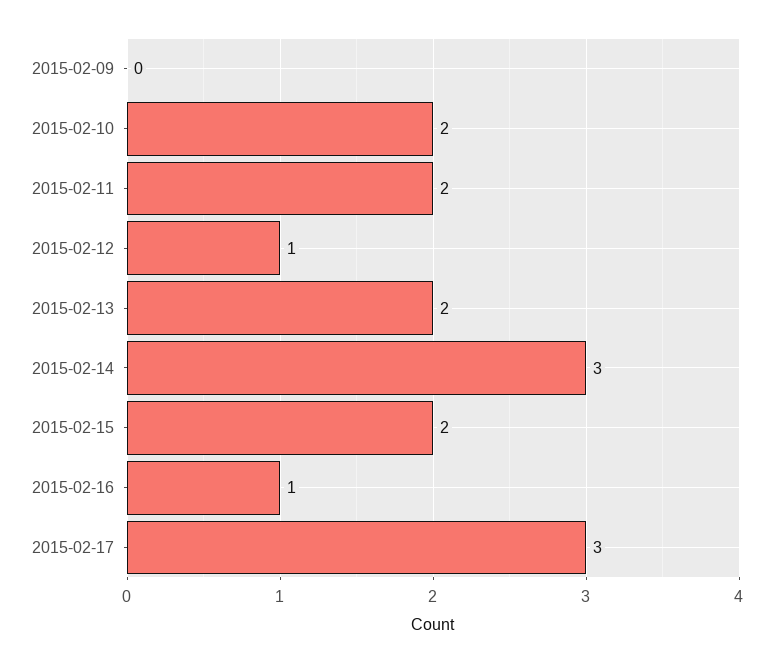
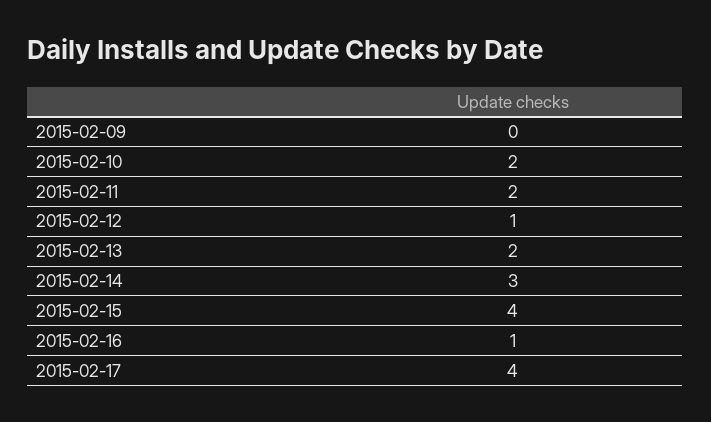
2015-02-15: 2 -> 4
2015-02-17: 3 -> 4

